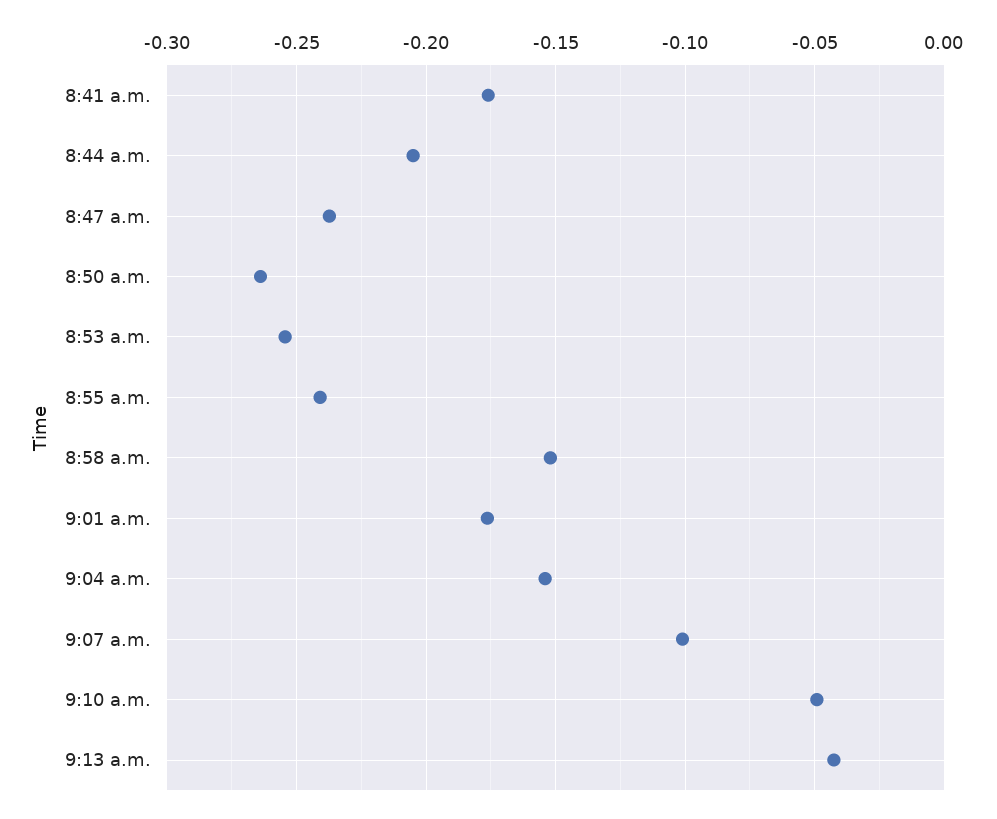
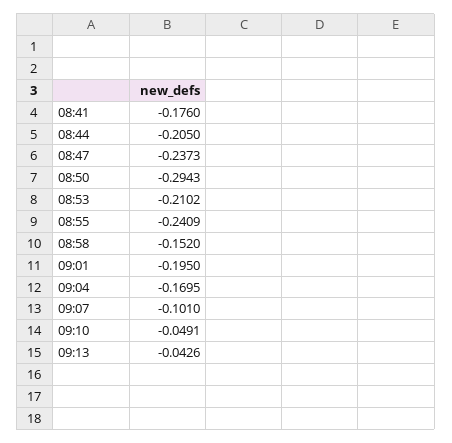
8:50 a.m.: -0.265 -> -0.2943
8:53 a.m.: -0.255 -> -0.2102
9:01 a.m.: -0.175 -> -0.195
9:04 a.m.: -0.155 -> -0.1695

